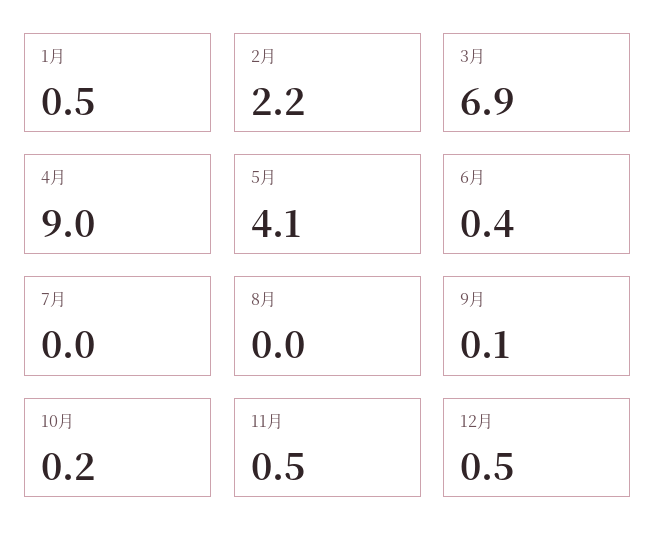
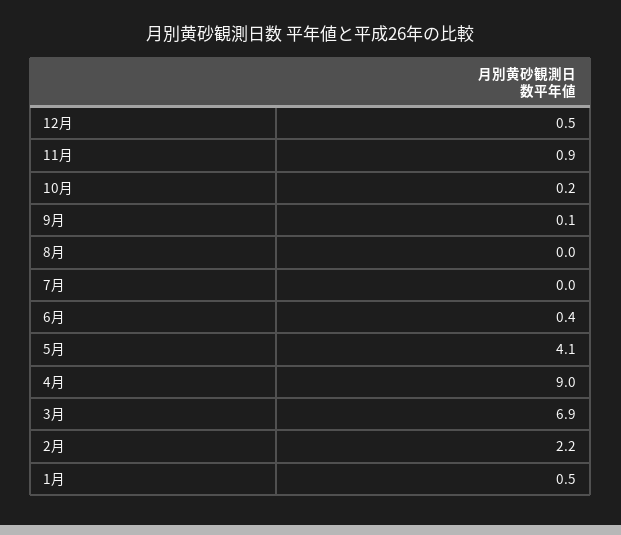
11月: 0.5 -> 0.9

